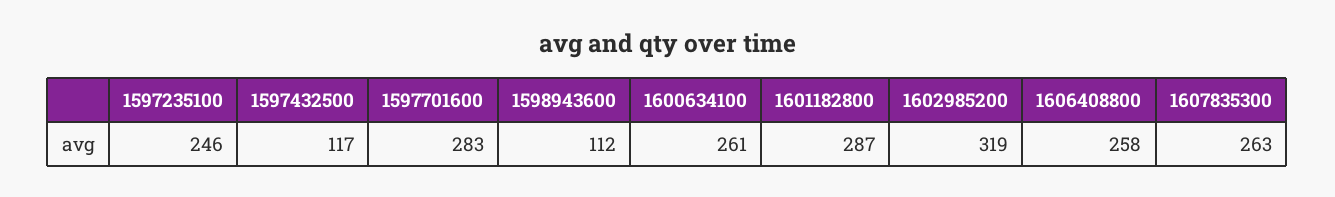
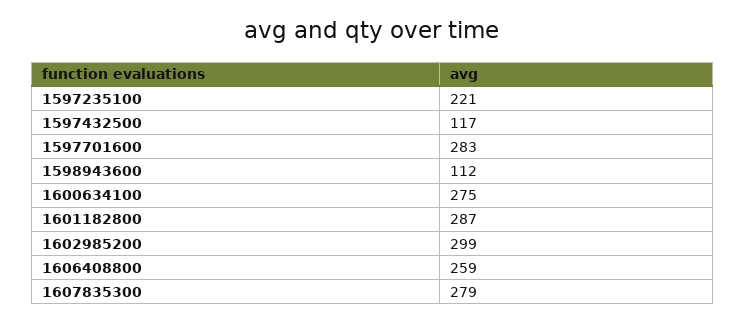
1597235100: 246 -> 221
1600634100: 261 -> 275
1602985200: 319 -> 299
1606408800: 258 -> 259
1607835300: 263 -> 279

